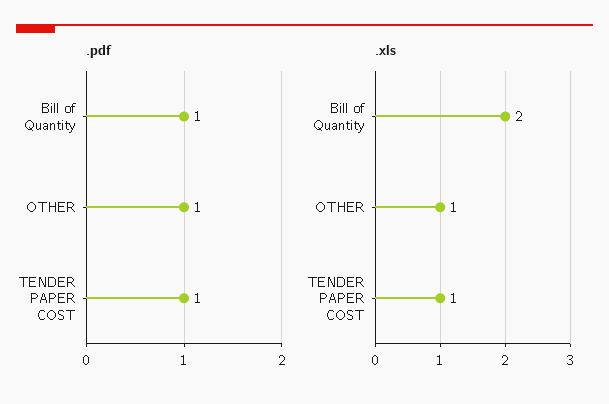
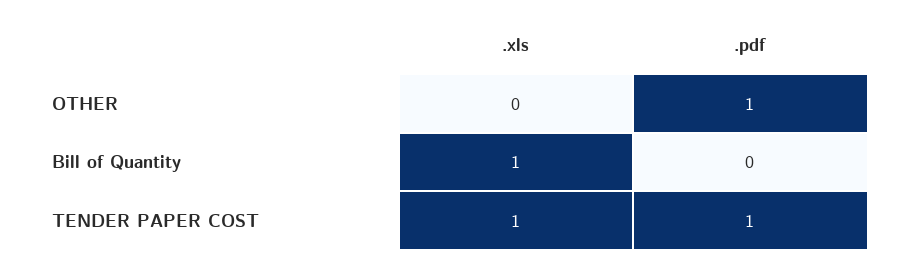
.pdf, Bill of Quantity: 1 -> 0
.xls, Bill of Quantity: 2 -> 1
.xls, OTHER: 1 -> 0

